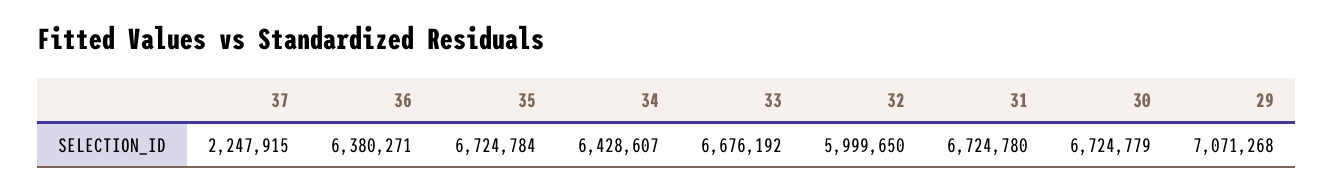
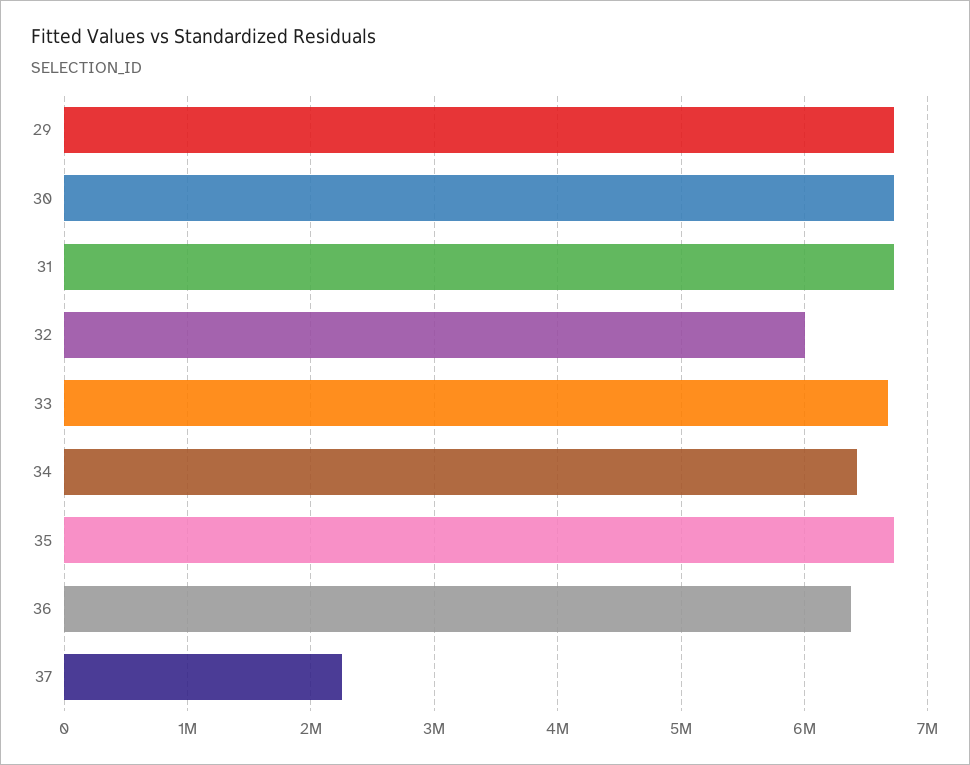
29: 7071268 -> 6700000

